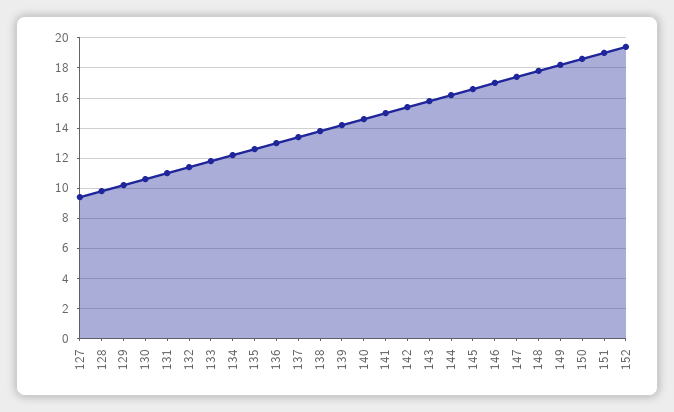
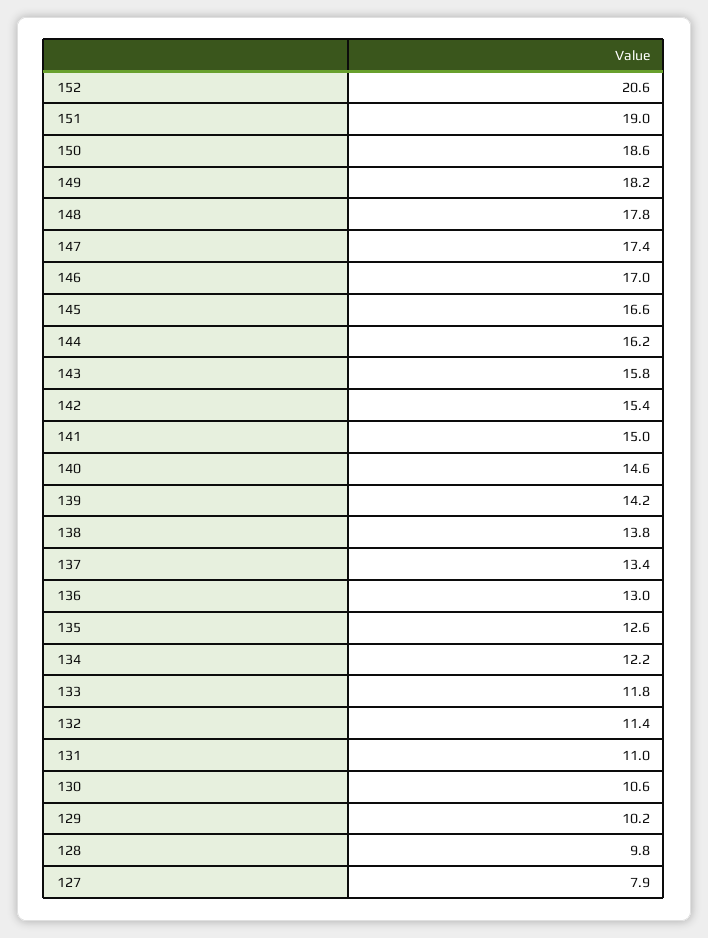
127: 9.5 -> 7.9
152: 19.5 -> 20.6

